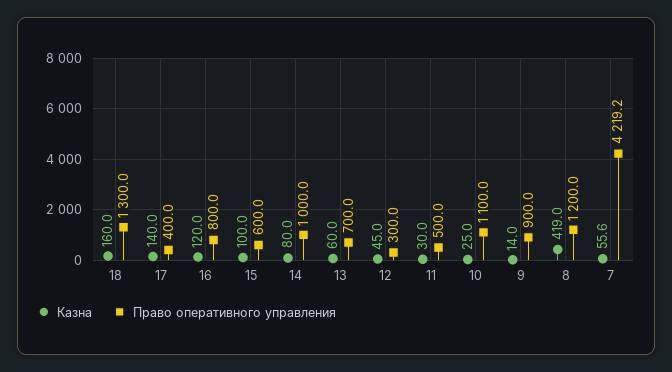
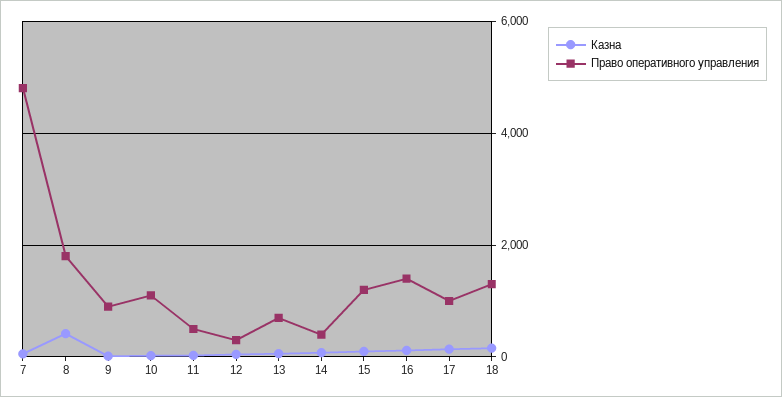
Право оперативного управления, 17: 400 -> 1000
Право оперативного управления, 16: 800 -> 1400
Право оперативного управления, 15: 600 -> 1200
Право оперативного управления, 14: 1000 -> 400
Право оперативного управления, 8: 1200 -> 1800
Право оперативного управления, 7: 4219.2 -> 4800

